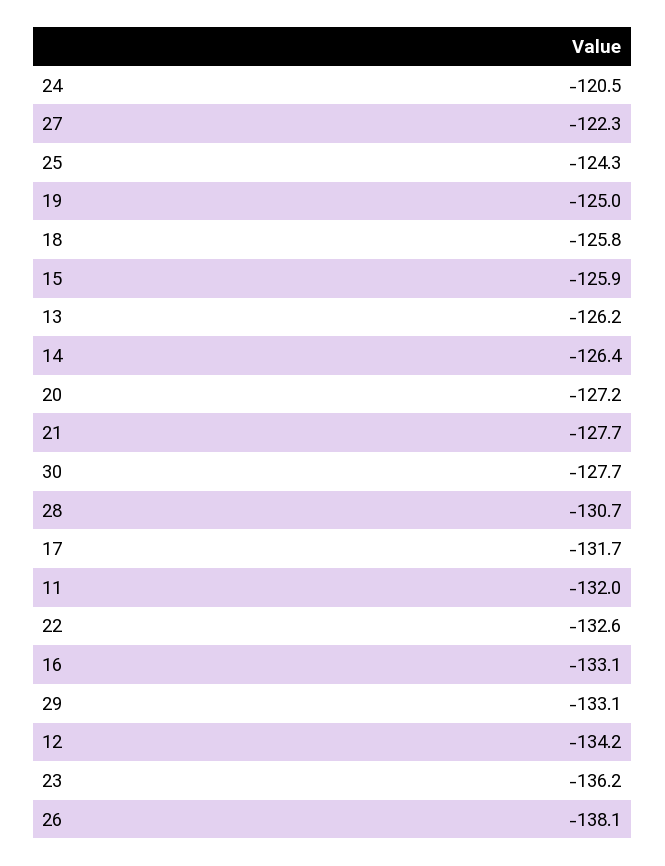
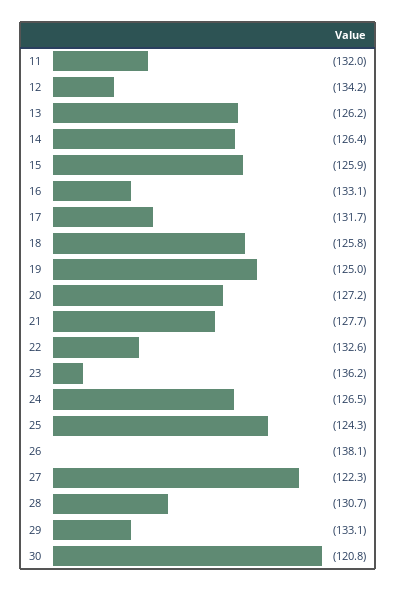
24: -120.5 -> -126.5
30: -127.7 -> -120.8

